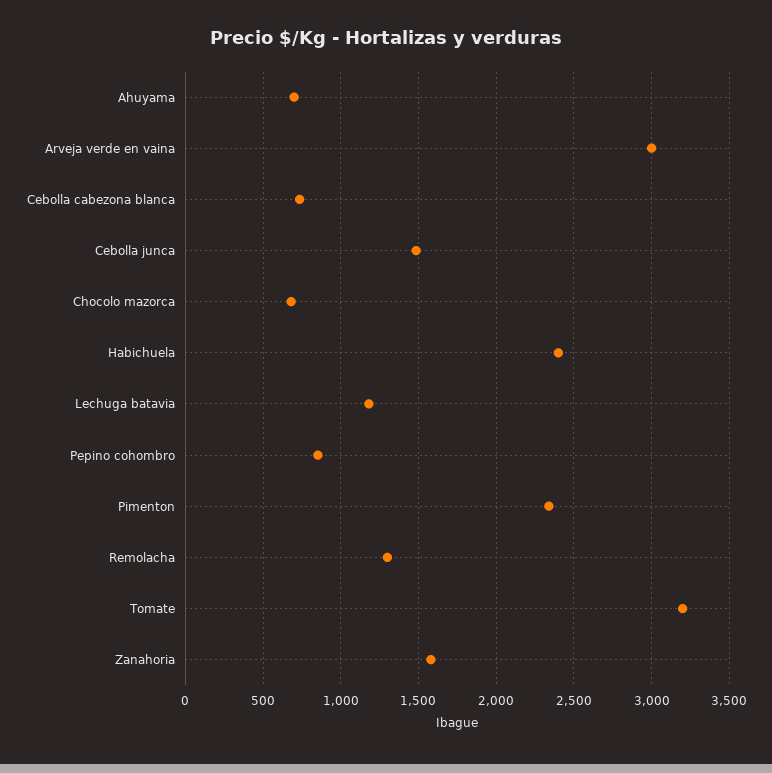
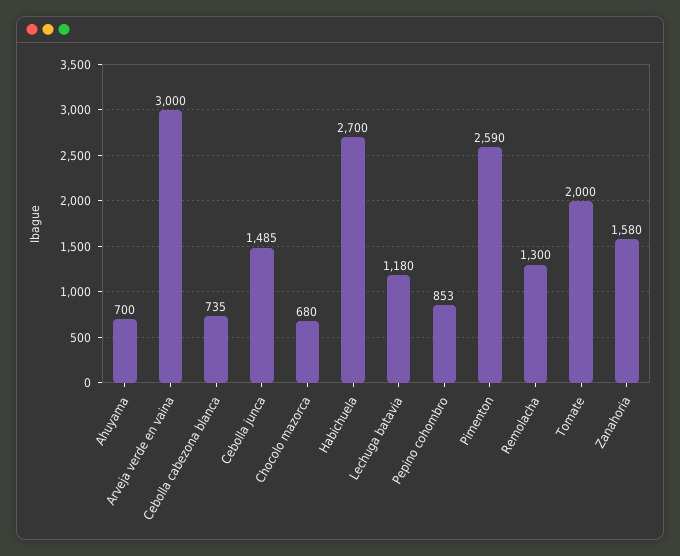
Habichuela: 2400 -> 2700
Pimenton: 2350 -> 2590
Tomate: 3200 -> 2000

